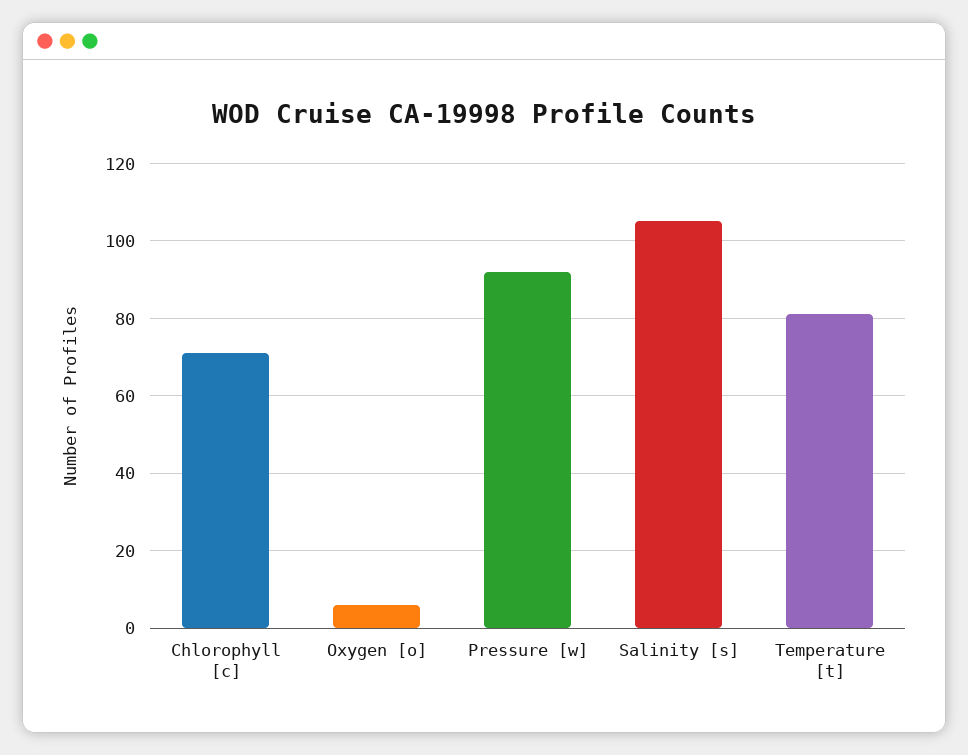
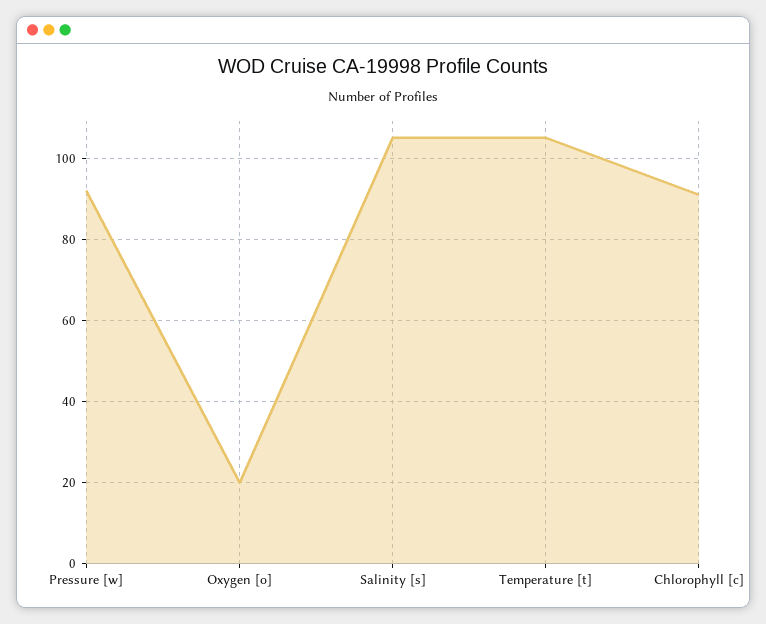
Chlorophyll [c]: 70 -> 90
Oxygen [o]: 5 -> 20
Temperature [t]: 80 -> 105

